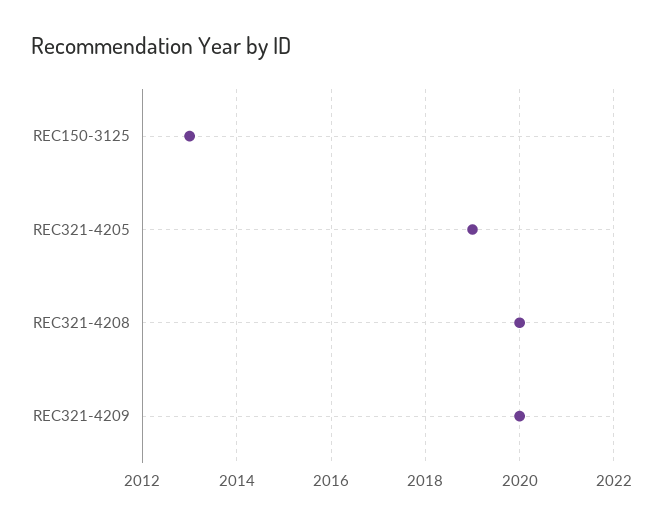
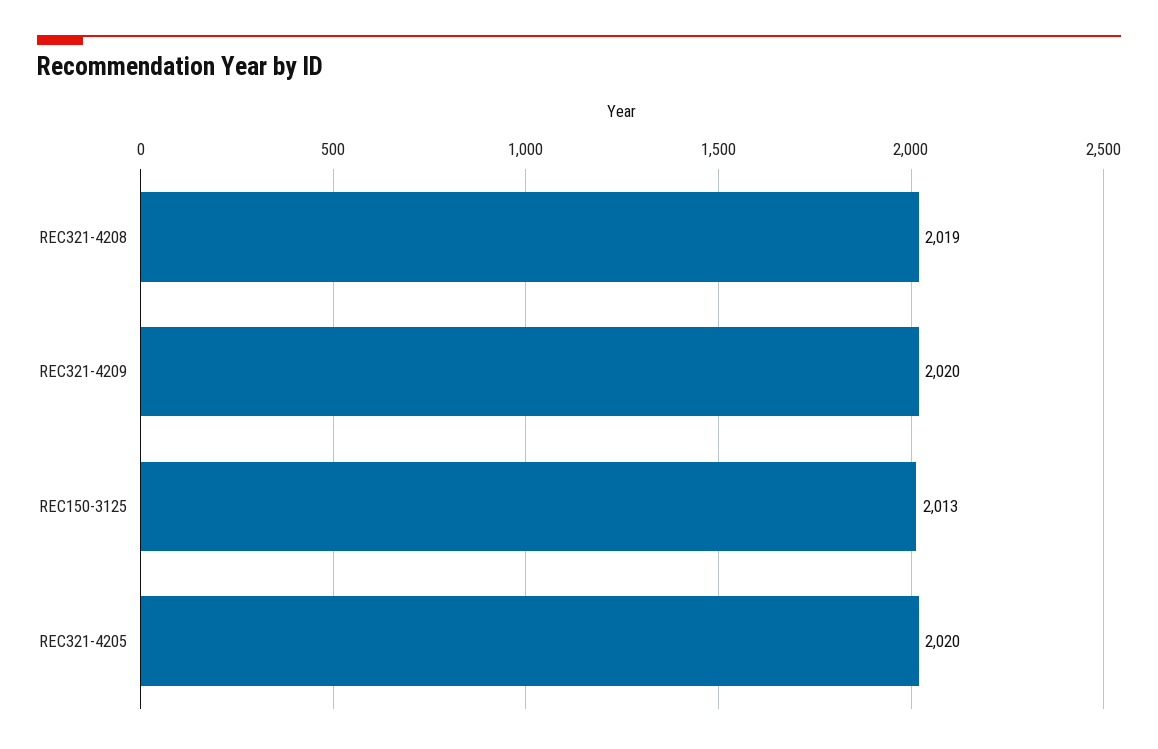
REC321-4205: 2019 -> 2020
REC321-4208: 2020 -> 2019

